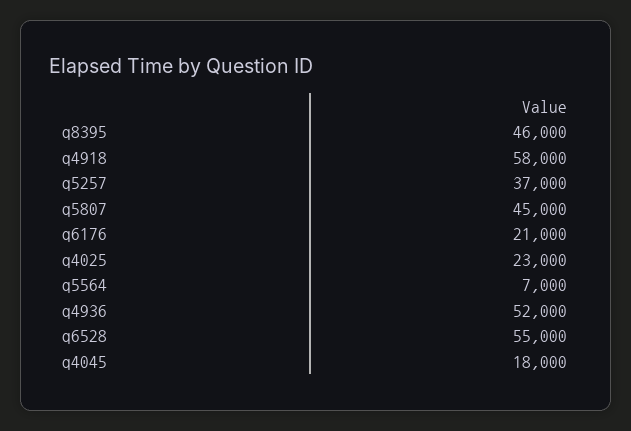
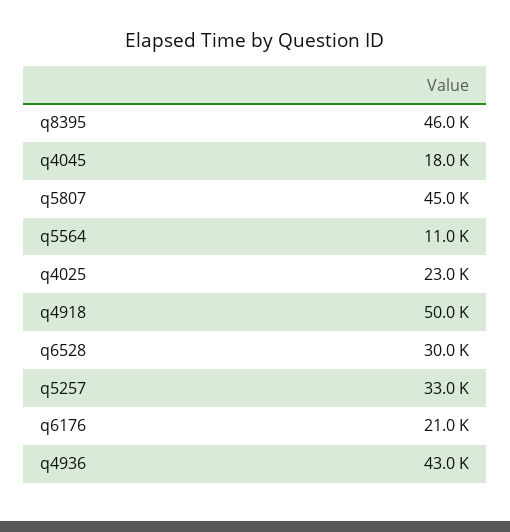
q4918: 58000 -> 50000
q5257: 37000 -> 33000
q5564: 7000 -> 11000
q4936: 52000 -> 43000
q6528: 55000 -> 30000

